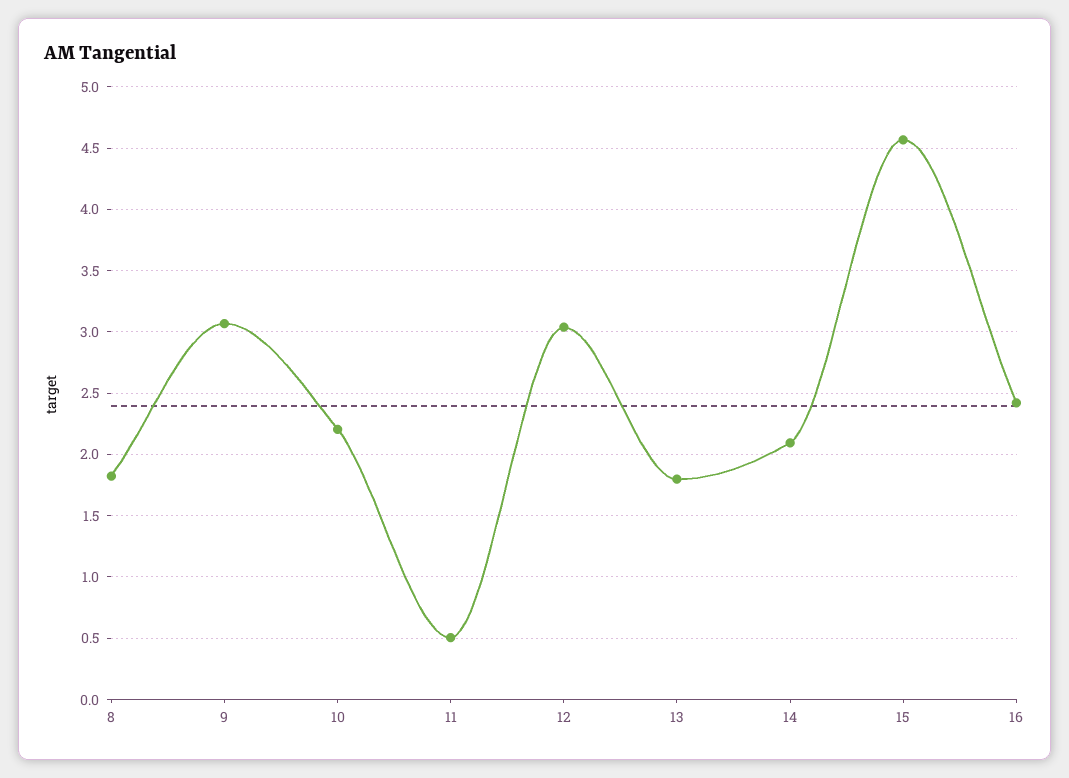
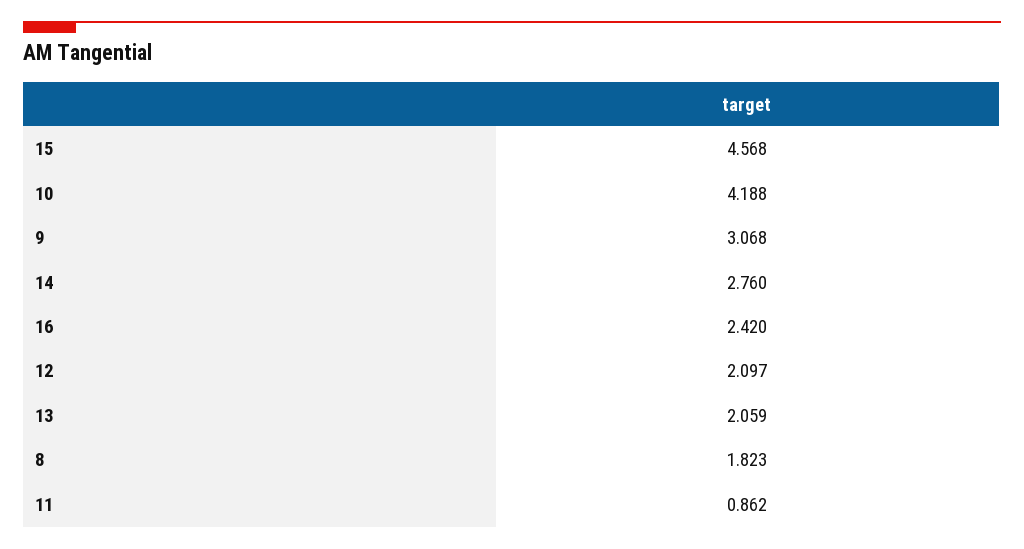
10: 2.2 -> 4.188
11: 0.5 -> 0.862
12: 3.05 -> 2.097
13: 1.8 -> 2.059
14: 2.1 -> 2.76

